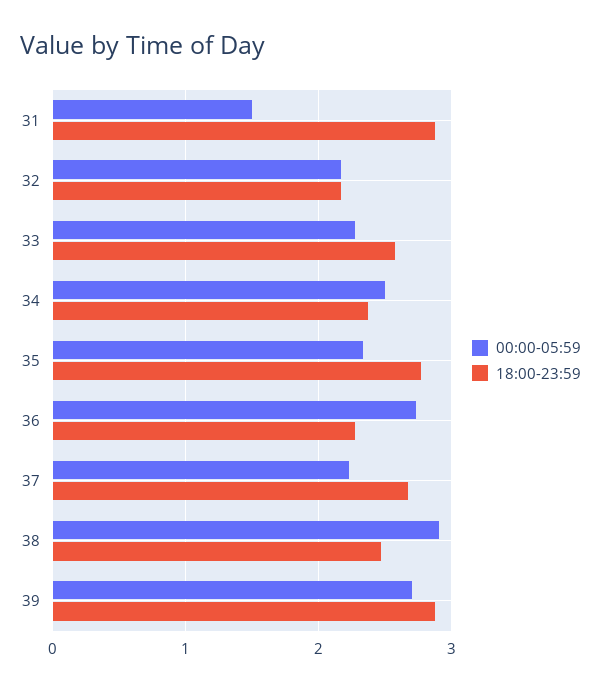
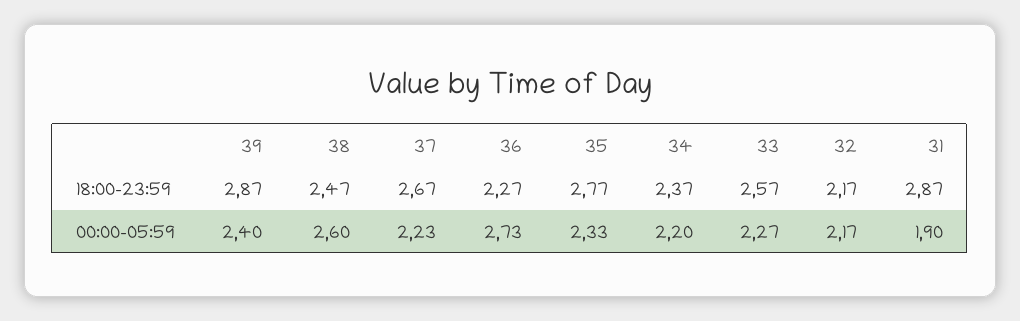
00:00-05:59, 31: 1.5 -> 1.9
00:00-05:59, 34: 2.5 -> 2.2
00:00-05:59, 38: 2.9 -> 2.6
00:00-05:59, 39: 2.7 -> 2.4

